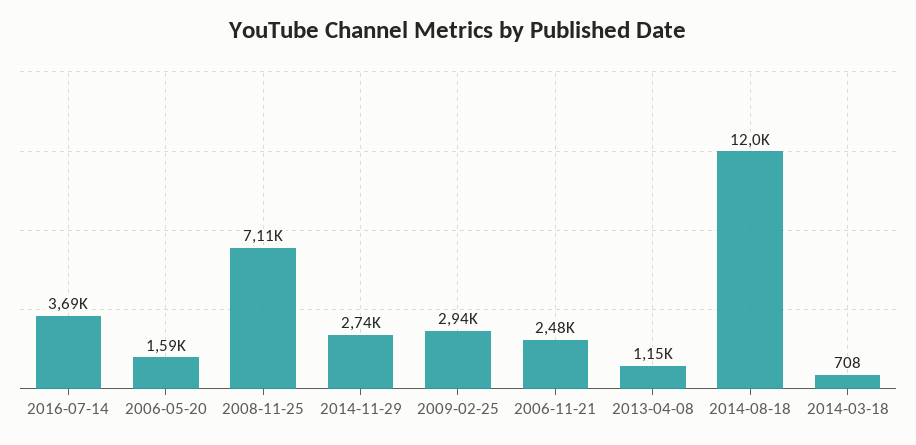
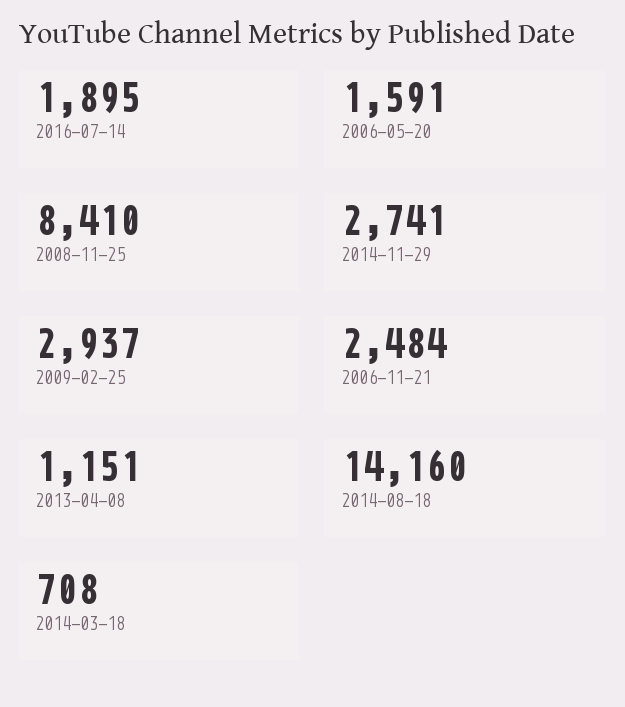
2016-07-14: 3690 -> 1895
2008-11-25: 7110 -> 8410
2014-08-18: 12000 -> 14160

